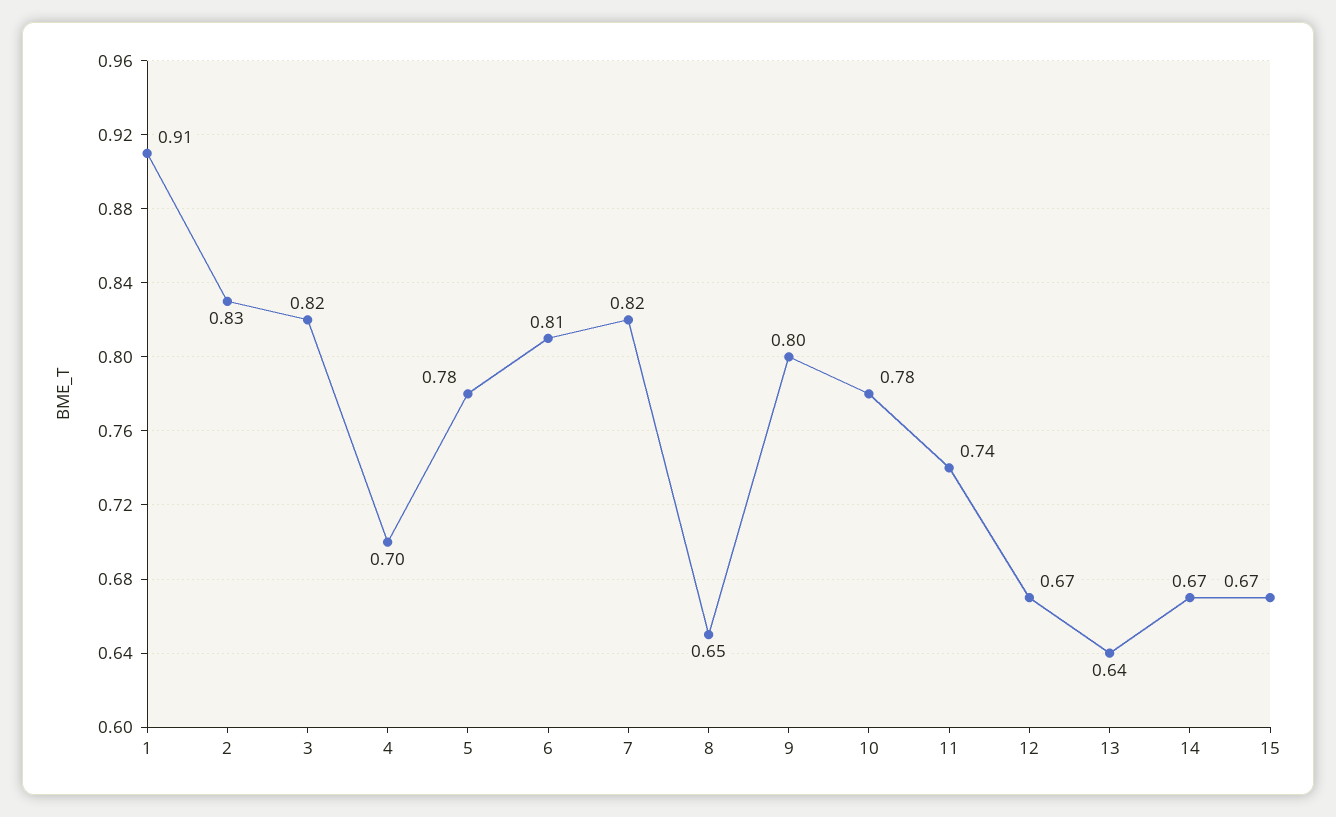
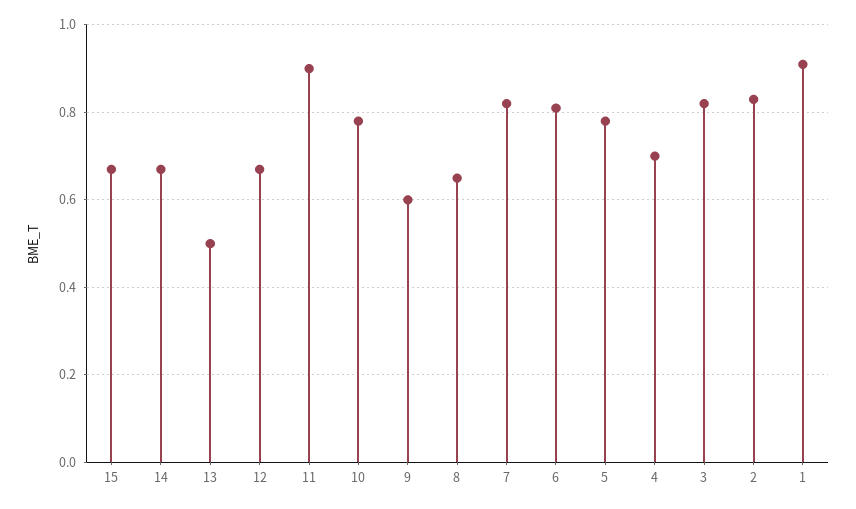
9: 0.8 -> 0.6
11: 0.74 -> 0.9
13: 0.64 -> 0.5

